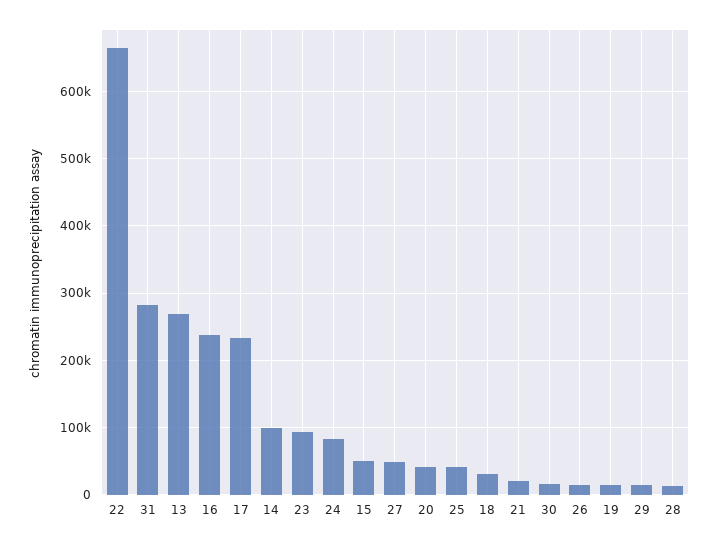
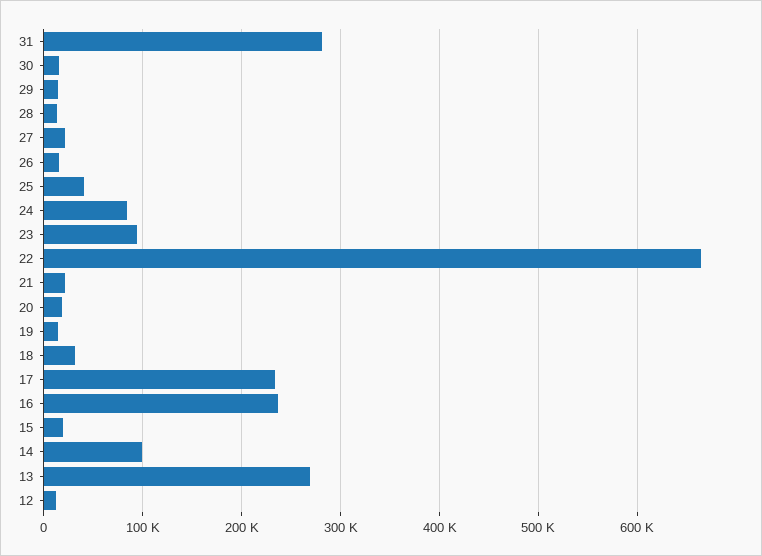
15: 50000 -> 20000
27: 50000 -> 20000
20: 40000 -> 20000
12: none -> 10000

